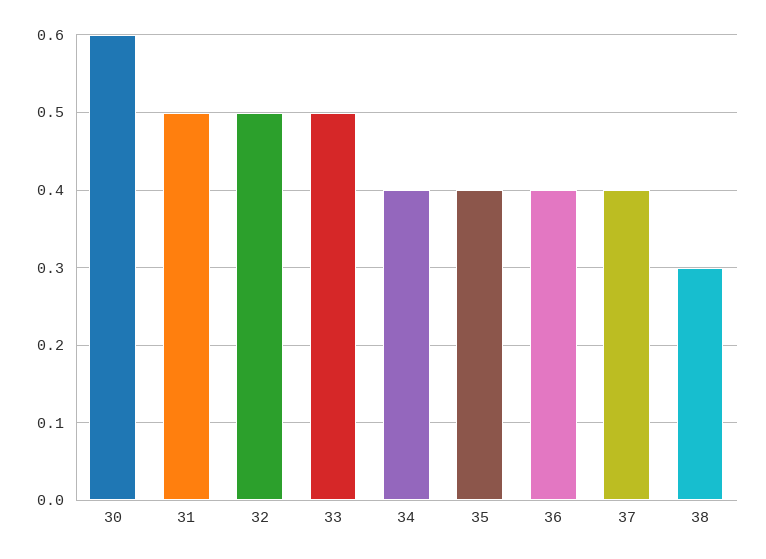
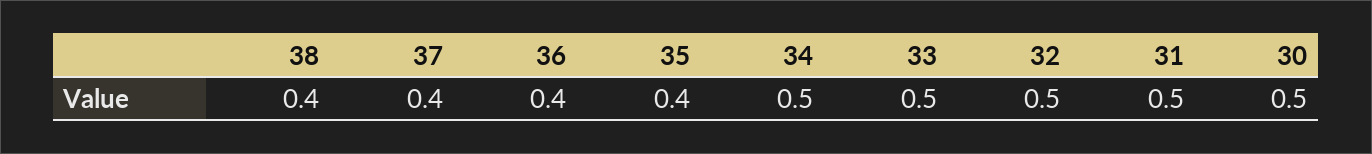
30: 0.6 -> 0.5
34: 0.4 -> 0.5
38: 0.3 -> 0.4

